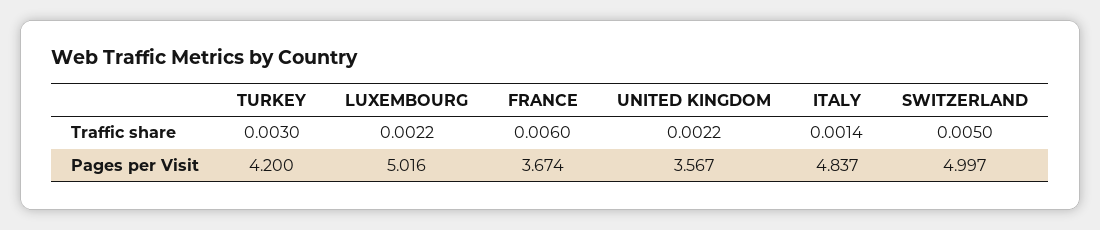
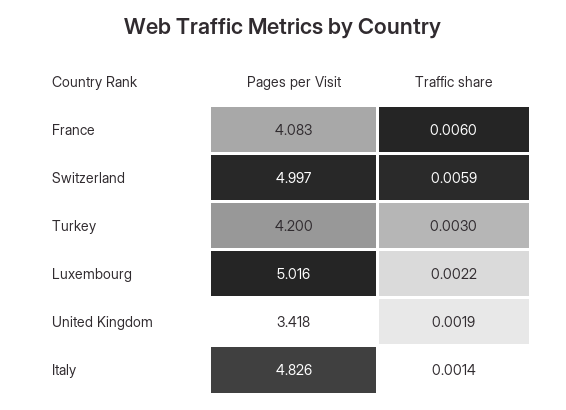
UNITED KINGDOM, Traffic share: 0.0022 -> 0.0019
SWITZERLAND, Traffic share: 0.005 -> 0.0059
FRANCE, Pages per Visit: 3.674 -> 4.083
UNITED KINGDOM, Pages per Visit: 3.567 -> 3.418
ITALY, Pages per Visit: 4.837 -> 4.826

